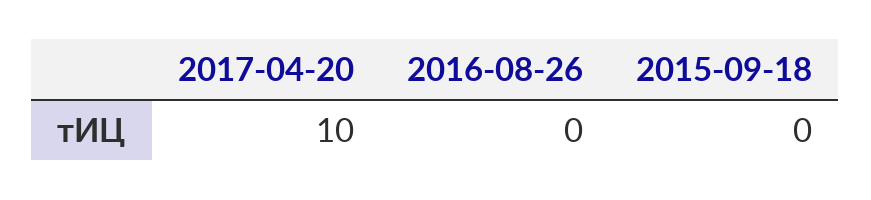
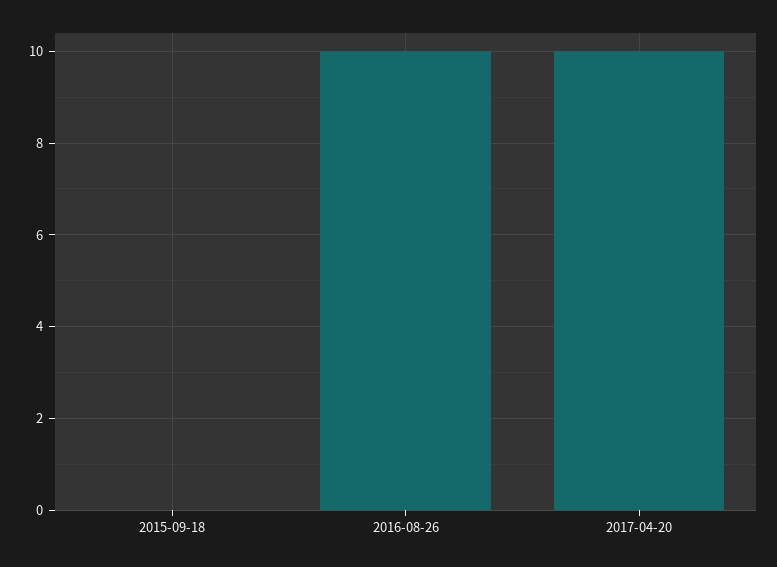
2016-08-26: 0 -> 10

